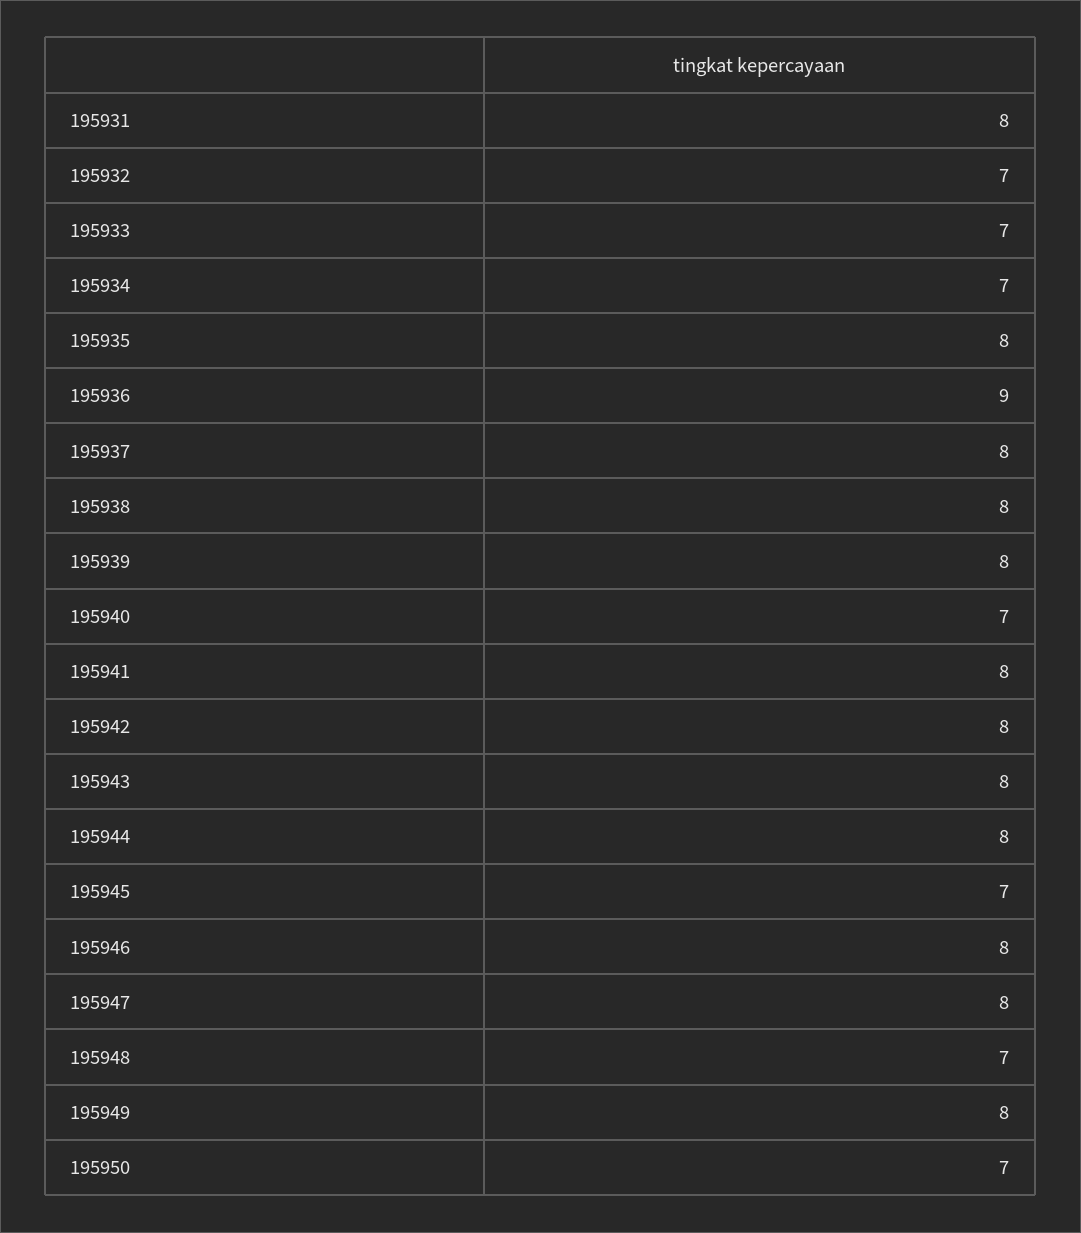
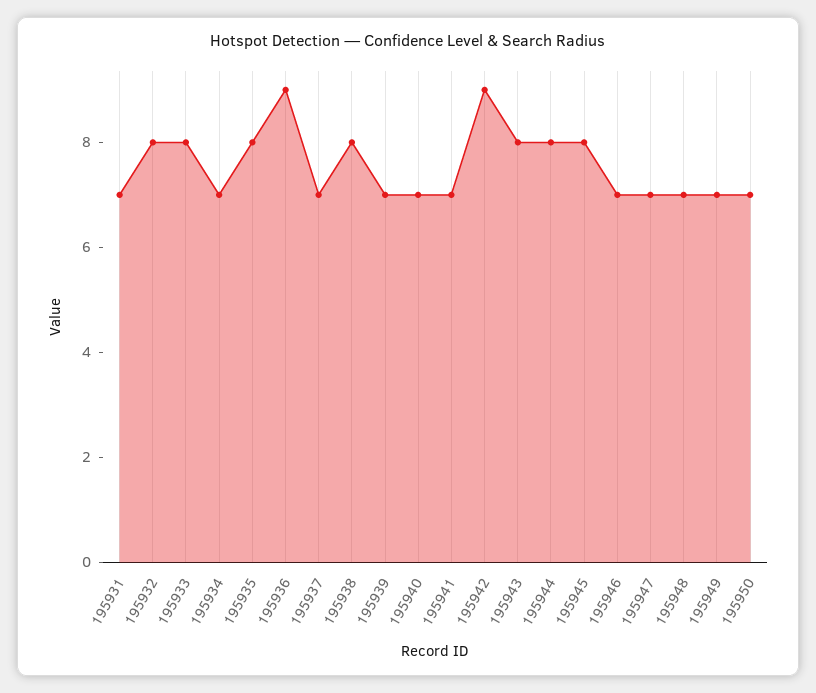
195931: 8 -> 7
195932: 7 -> 8
195933: 7 -> 8
195937: 8 -> 7
195939: 8 -> 7
195941: 8 -> 7
195942: 8 -> 9
195945: 7 -> 8
195946: 8 -> 7
195947: 8 -> 7
195949: 8 -> 7

